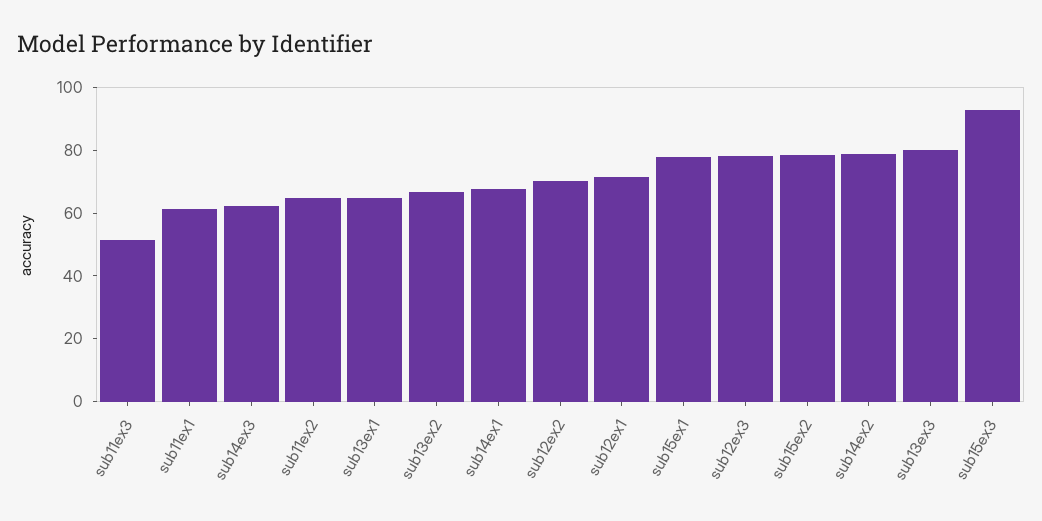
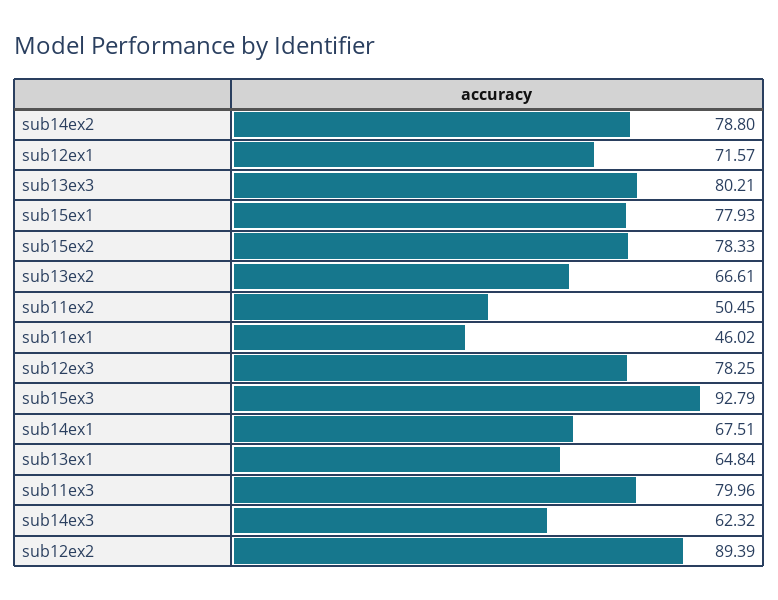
sub11ex3: 50 -> 79.96
sub11ex1: 60 -> 46.02
sub11ex2: 65 -> 50.45
sub12ex2: 70 -> 89.39

